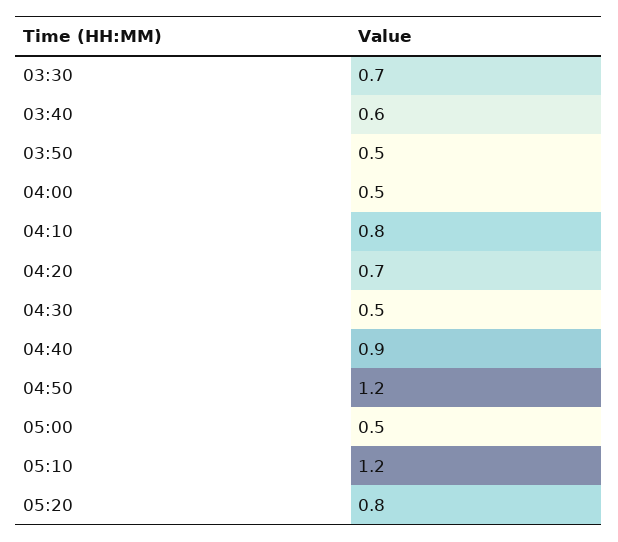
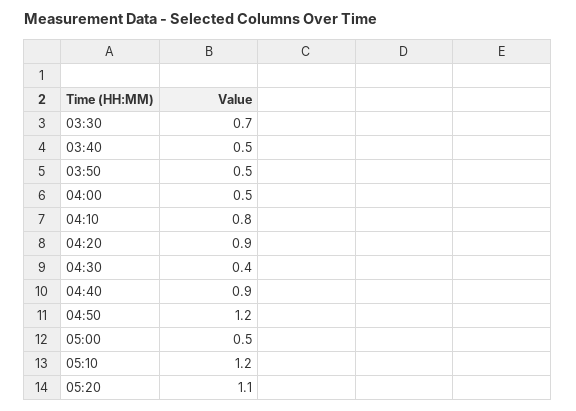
03:40: 0.6 -> 0.5
04:20: 0.7 -> 0.9
04:30: 0.5 -> 0.4
05:20: 0.8 -> 1.1

